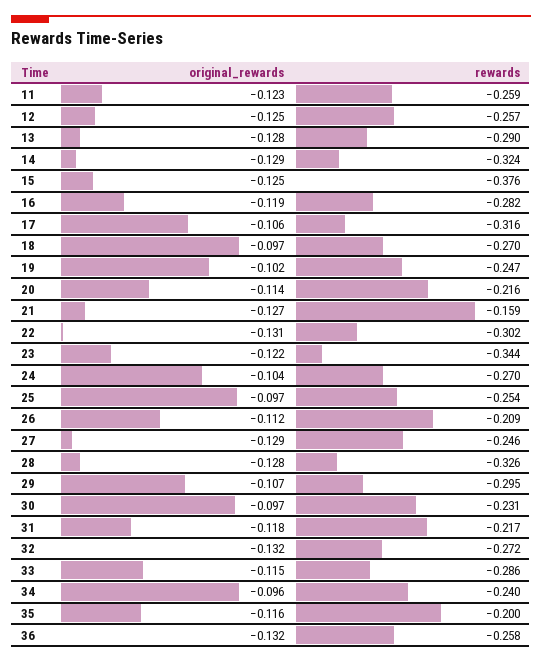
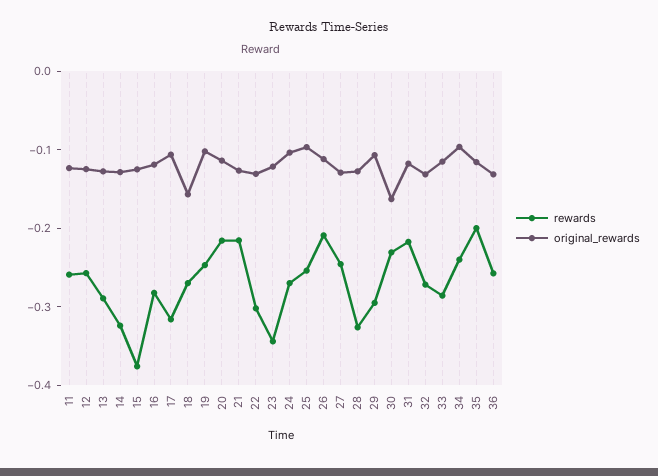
original_rewards, 18: -0.097 -> -0.16
rewards, 21: -0.159 -> -0.22
original_rewards, 30: -0.097 -> -0.16

